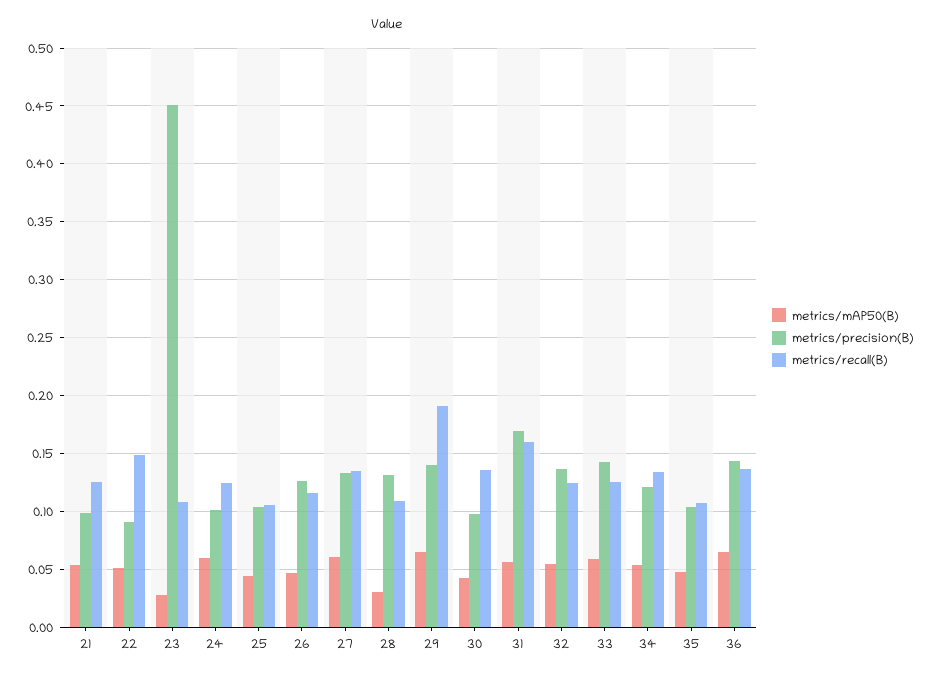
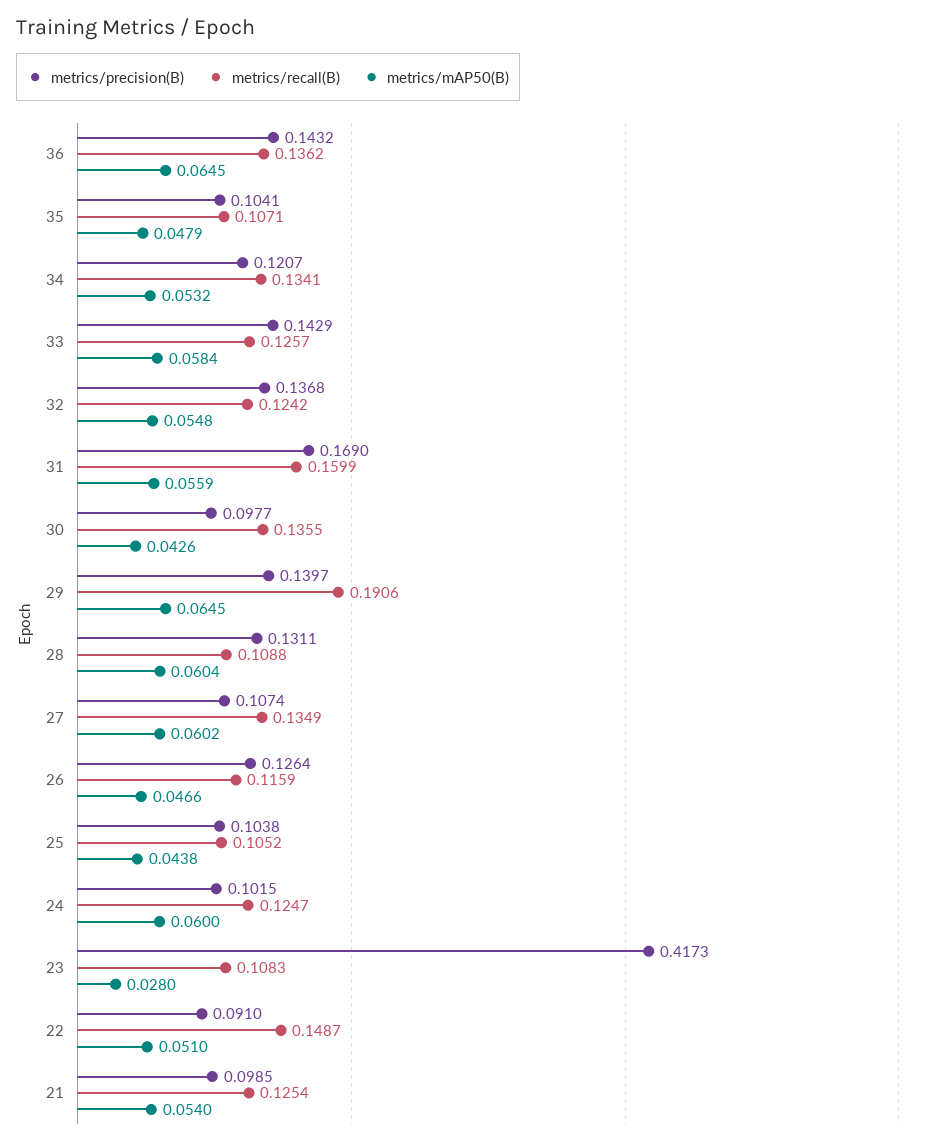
metrics/precision(B), 23: 0.45 -> 0.4173
metrics/precision(B), 27: 0.13 -> 0.1074
metrics/mAP50(B), 28: 0.03 -> 0.0604

